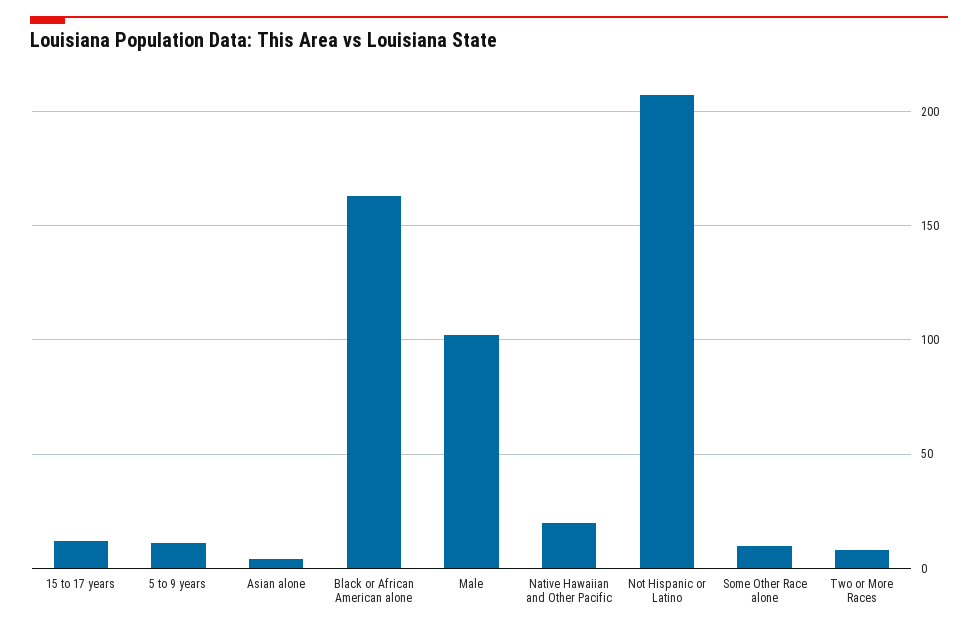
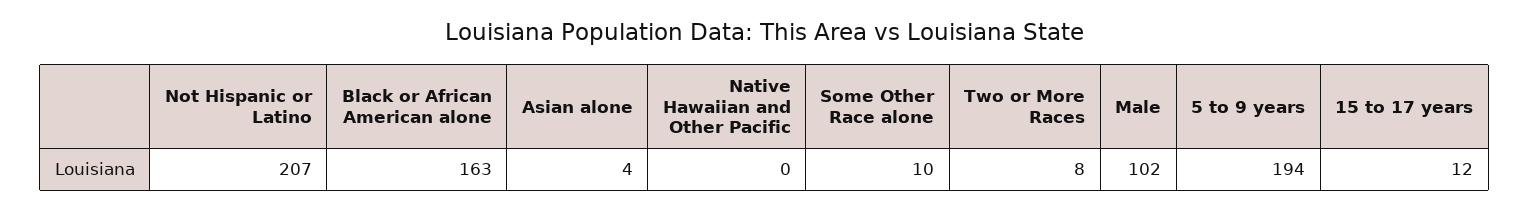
5 to 9 years: 10 -> 194
Native Hawaiian and Other Pacific: 20 -> 0

